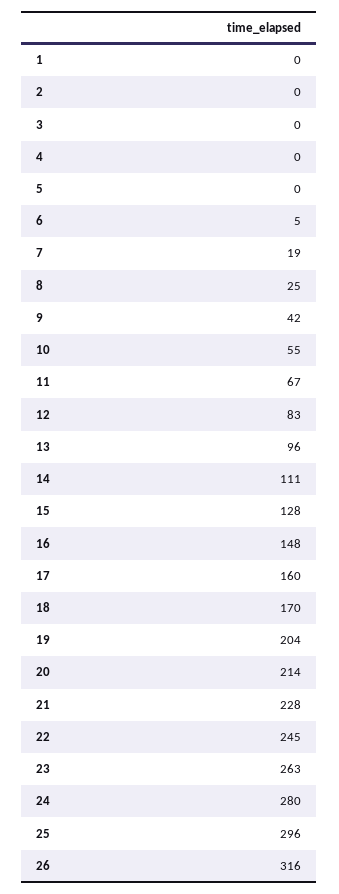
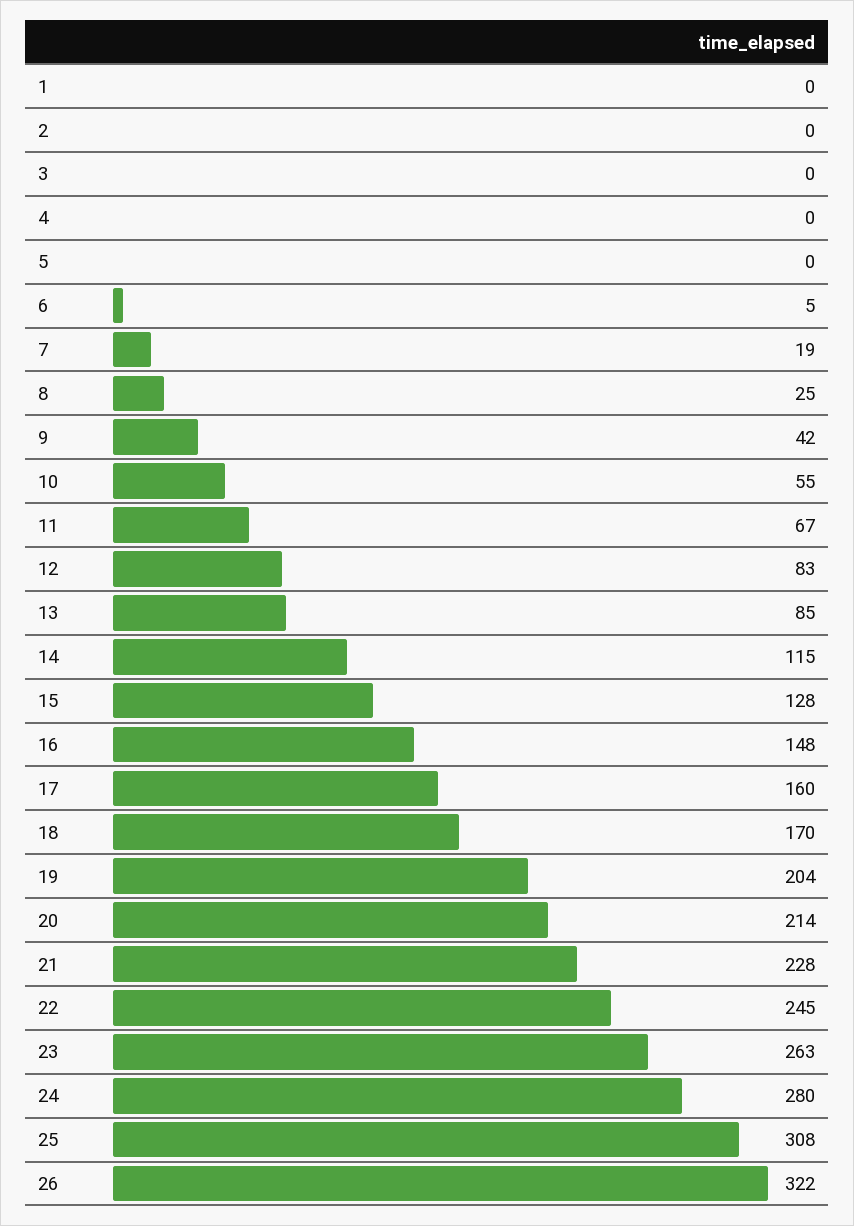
13: 96 -> 85
14: 111 -> 115
25: 296 -> 308
26: 316 -> 322

